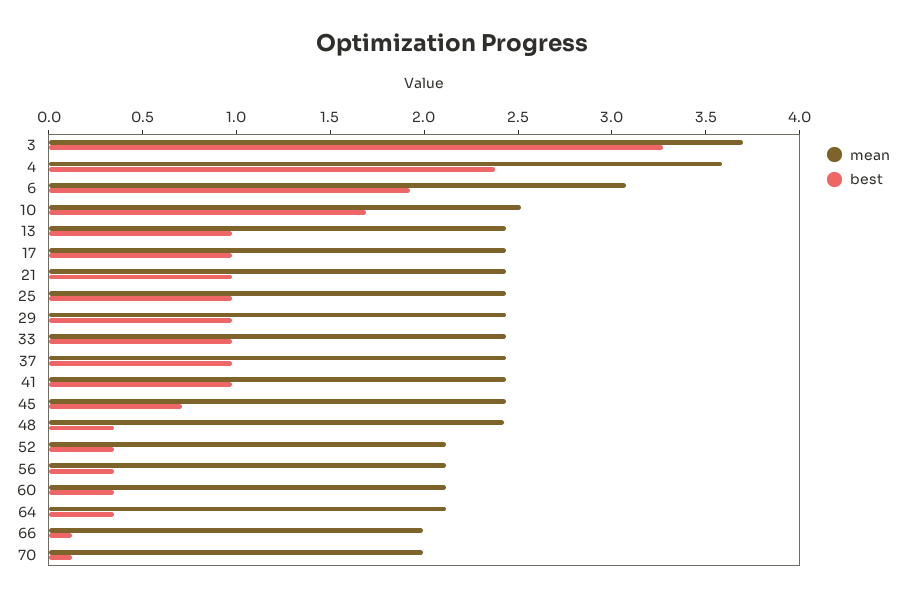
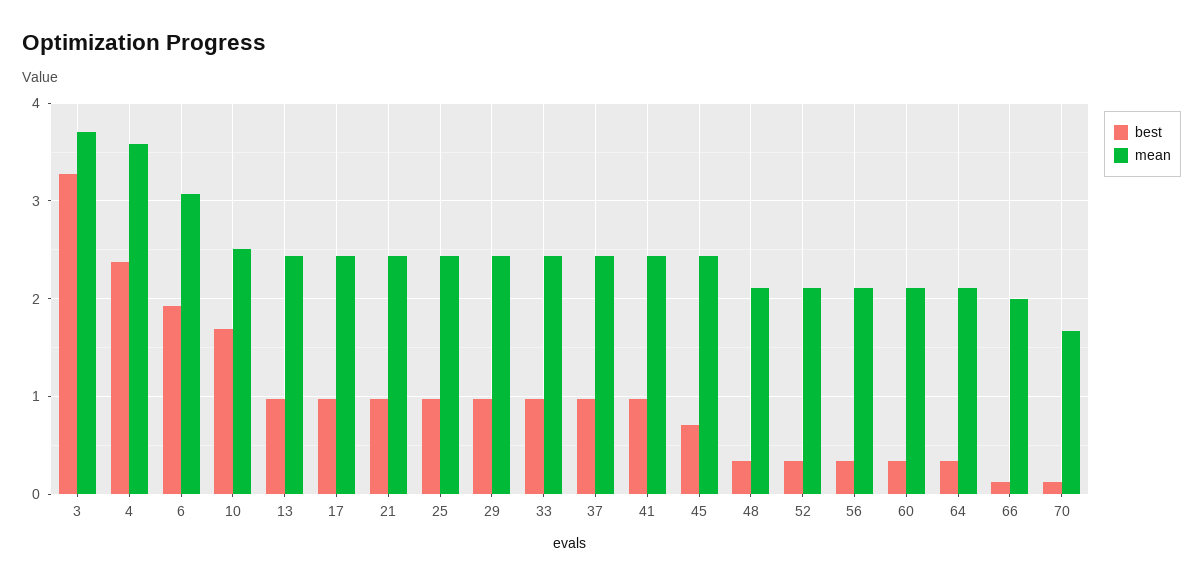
mean, 48: 2.4 -> 2.1
mean, 70: 2 -> 1.7

